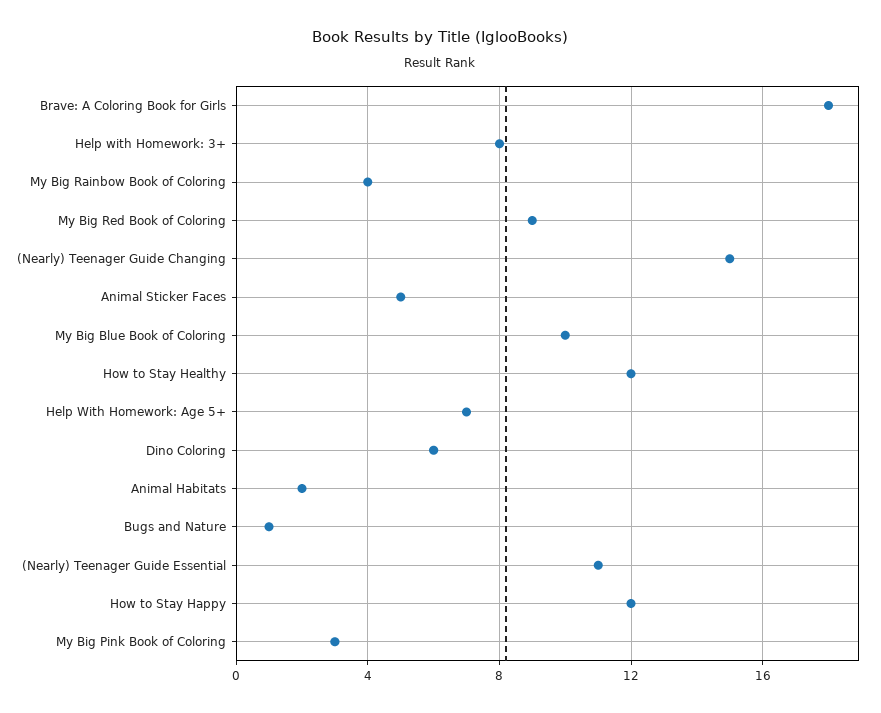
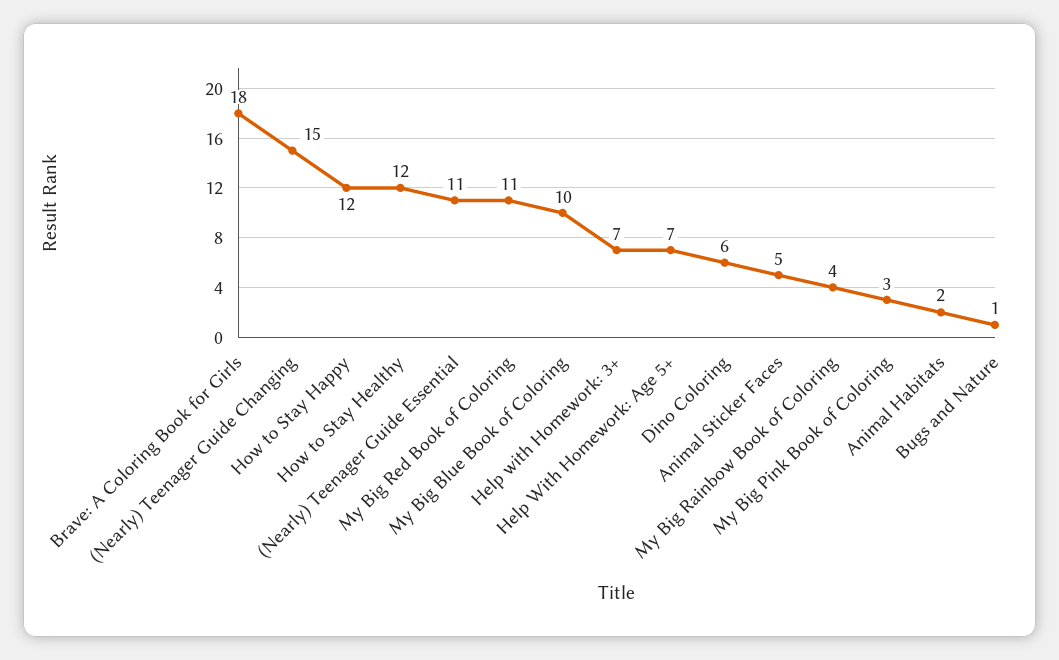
Help with Homework: 3+: 8 -> 7
My Big Red Book of Coloring: 9 -> 11

